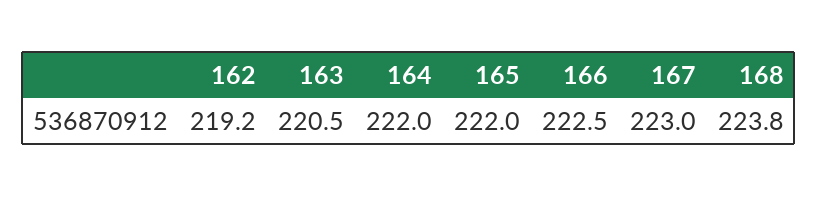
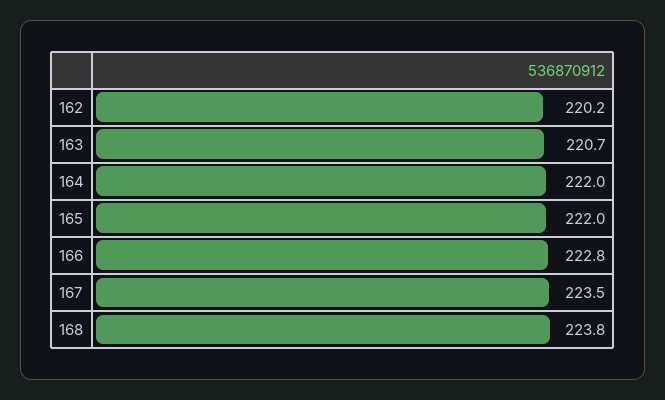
162: 219.2 -> 220.2
163: 220.5 -> 220.7
166: 222.5 -> 222.8
167: 223 -> 223.5

